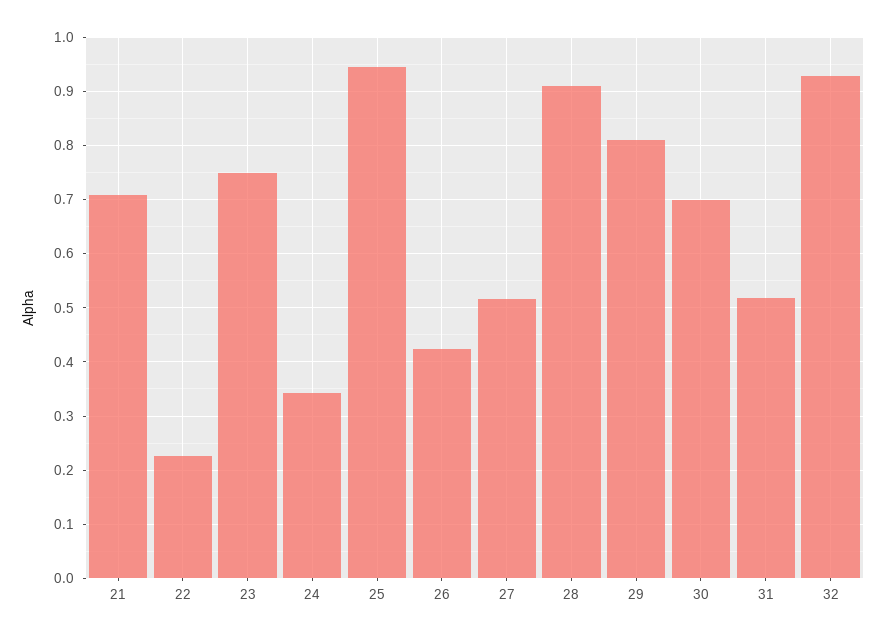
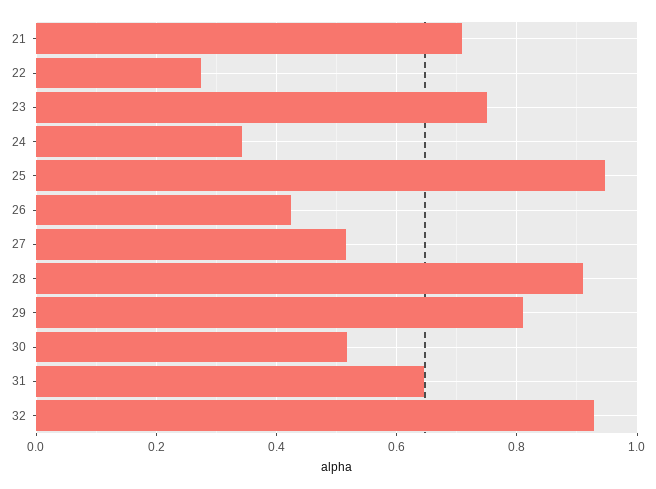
22: 0.22 -> 0.28
30: 0.7 -> 0.52
31: 0.52 -> 0.64

